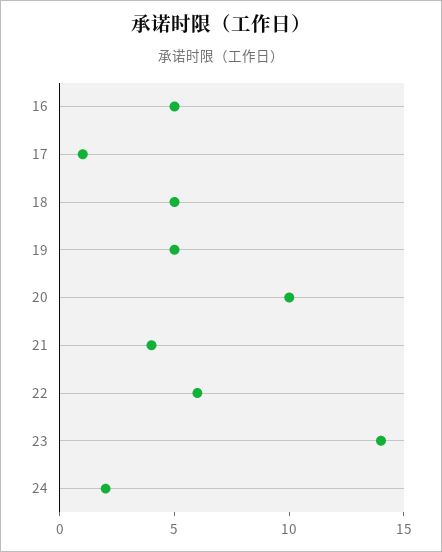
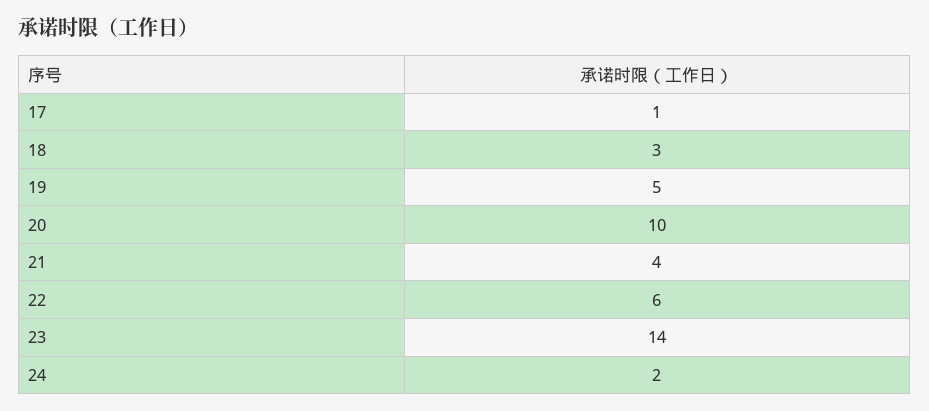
16: 5 -> none
18: 5 -> 3

